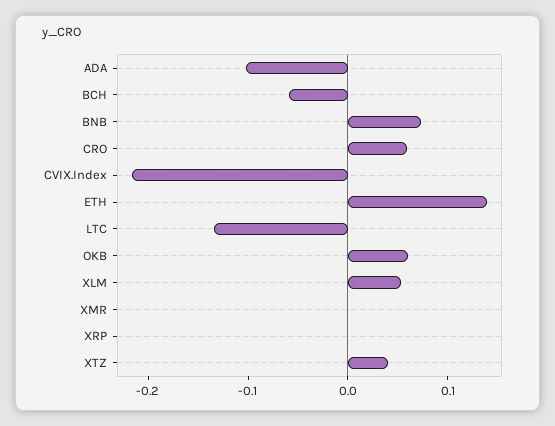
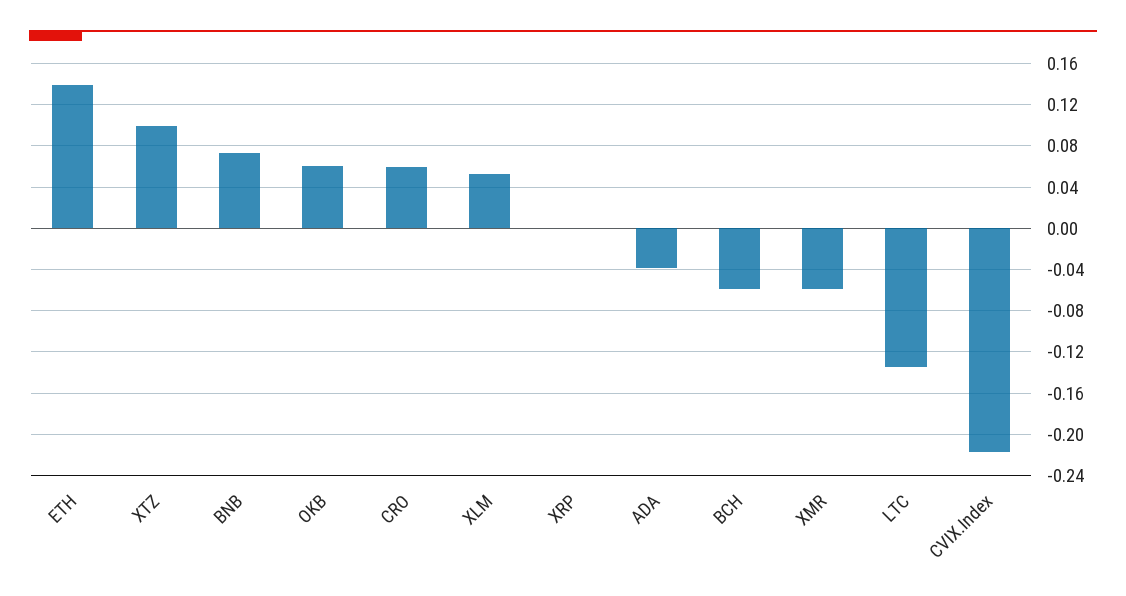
ADA: -0.1 -> -0.04
XMR: 0 -> -0.06
XTZ: 0.04 -> 0.1

